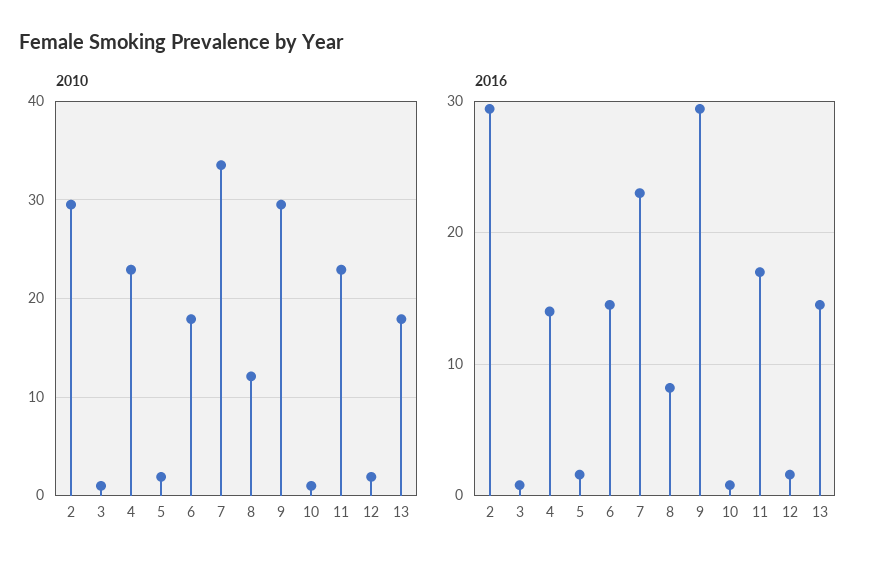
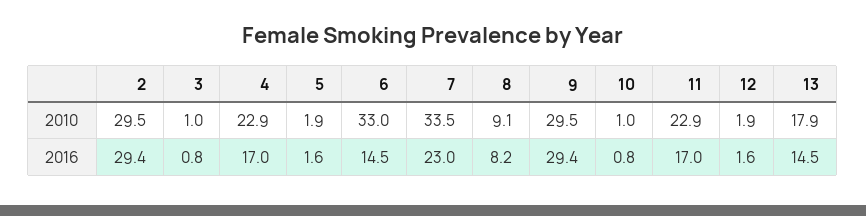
2010, 6: 18 -> 33
2010, 8: 12 -> 9.1
2016, 4: 14 -> 17

